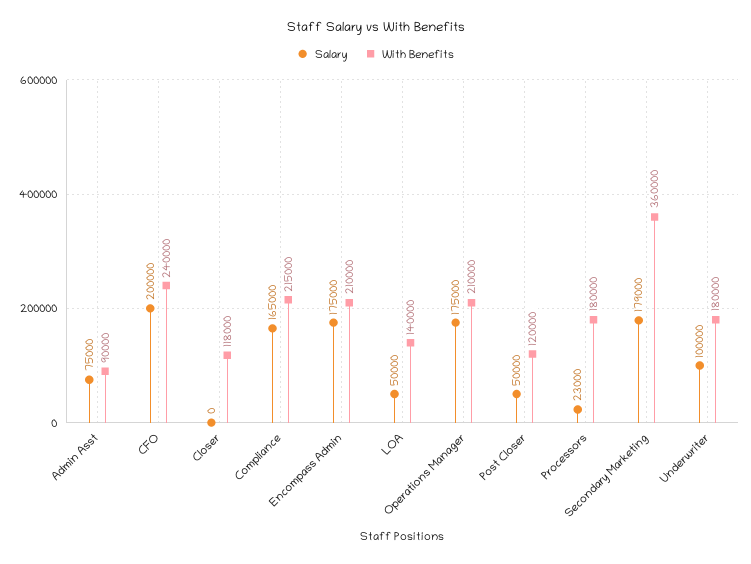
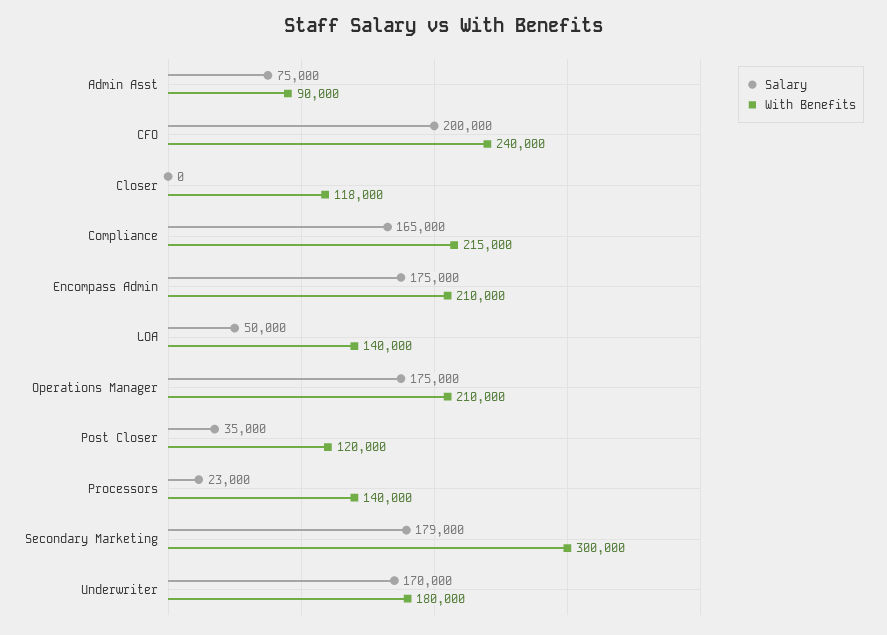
Salary, Post Closer: 50000 -> 35000
With Benefits, Processors: 180000 -> 140000
With Benefits, Secondary Marketing: 360000 -> 300000
Salary, Underwriter: 100000 -> 170000

